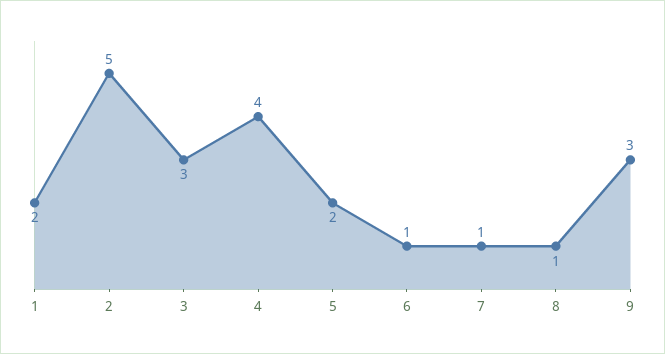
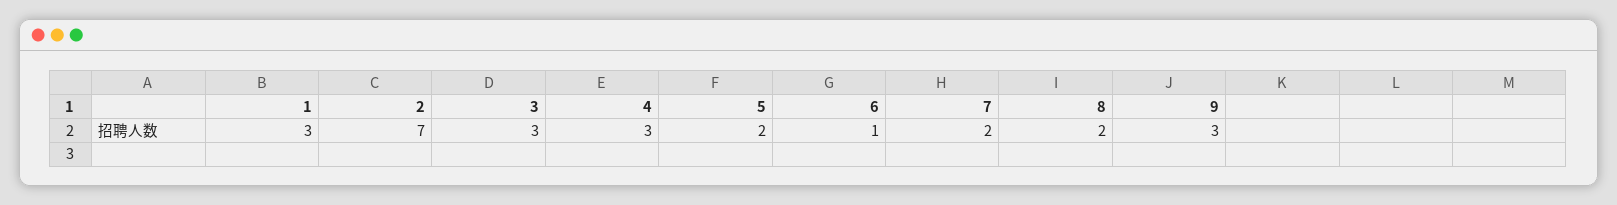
1: 2 -> 3
2: 5 -> 7
4: 4 -> 3
7: 1 -> 2
8: 1 -> 2

